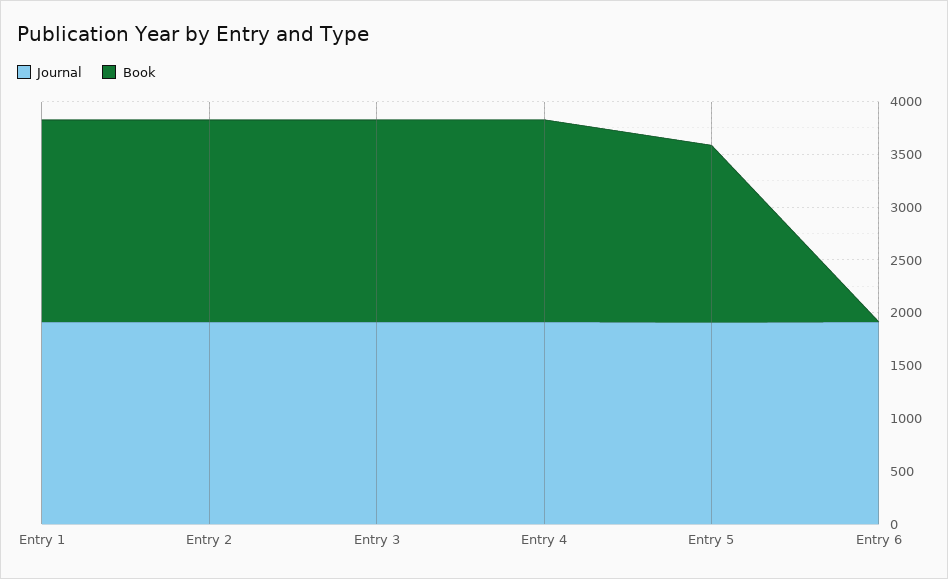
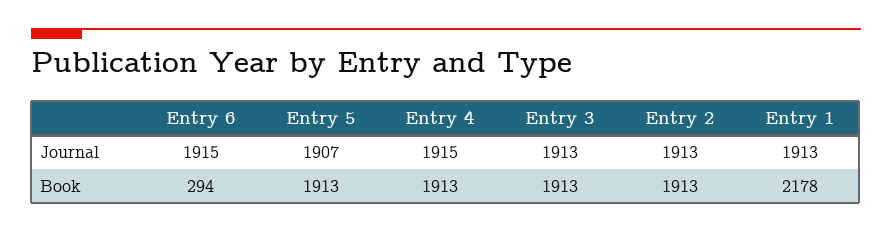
Book, Entry 1: 1900 -> 2178
Book, Entry 5: 1700 -> 1913
Book, Entry 6: 0 -> 294

